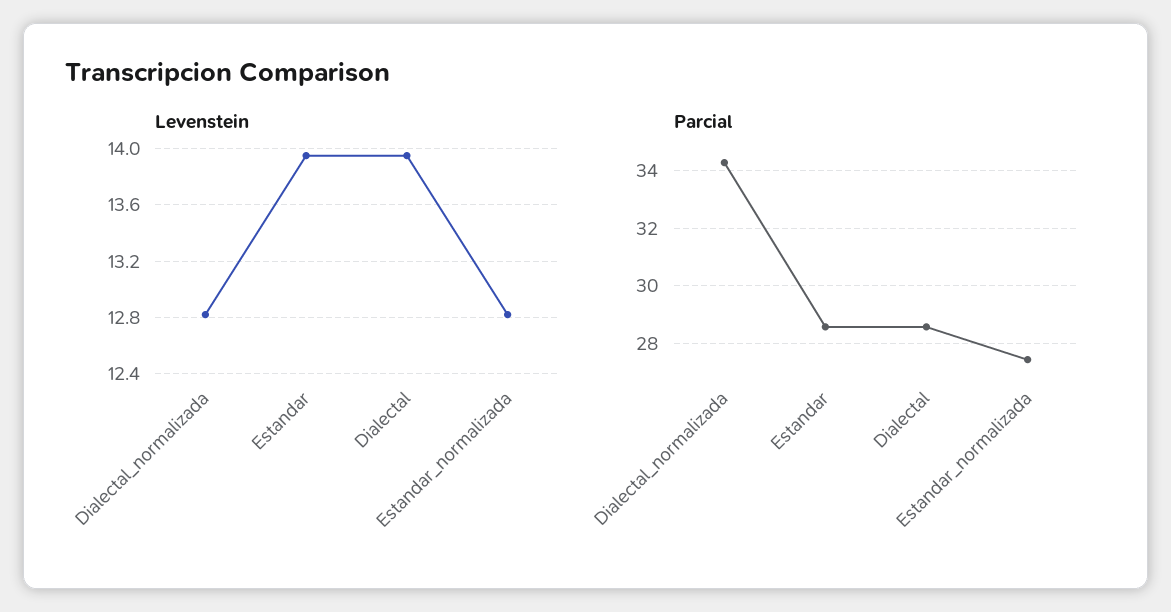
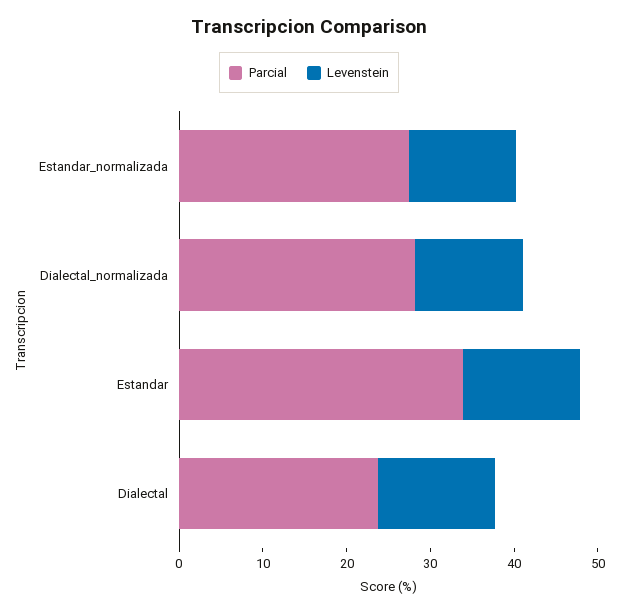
Parcial, Dialectal_normalizada: 34.25 -> 28
Parcial, Estandar: 28.5 -> 34
Parcial, Dialectal: 28.5 -> 24

